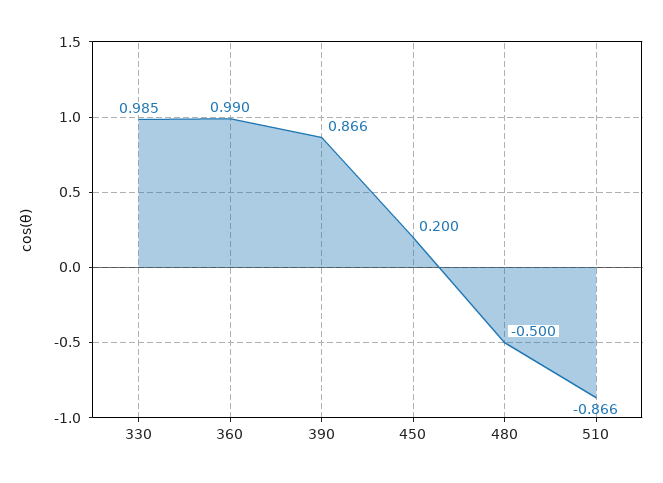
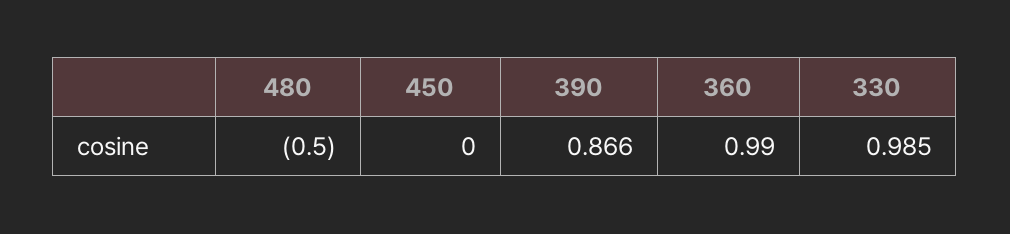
450: 0.2 -> 0
510: -0.866 -> none

